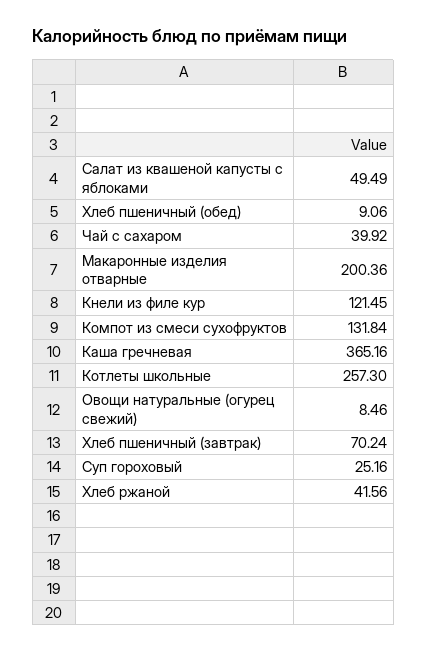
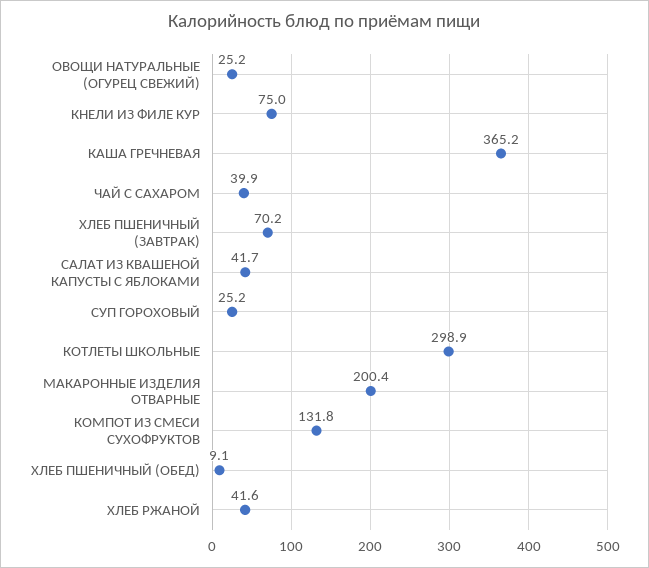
Салат из квашеной капусты с яблоками: 49.49 -> 41.7
Кнели из филе кур: 121.45 -> 75
Котлеты школьные: 257.3 -> 298.9
Овощи натуральные (огурец свежий): 8.46 -> 25.2

